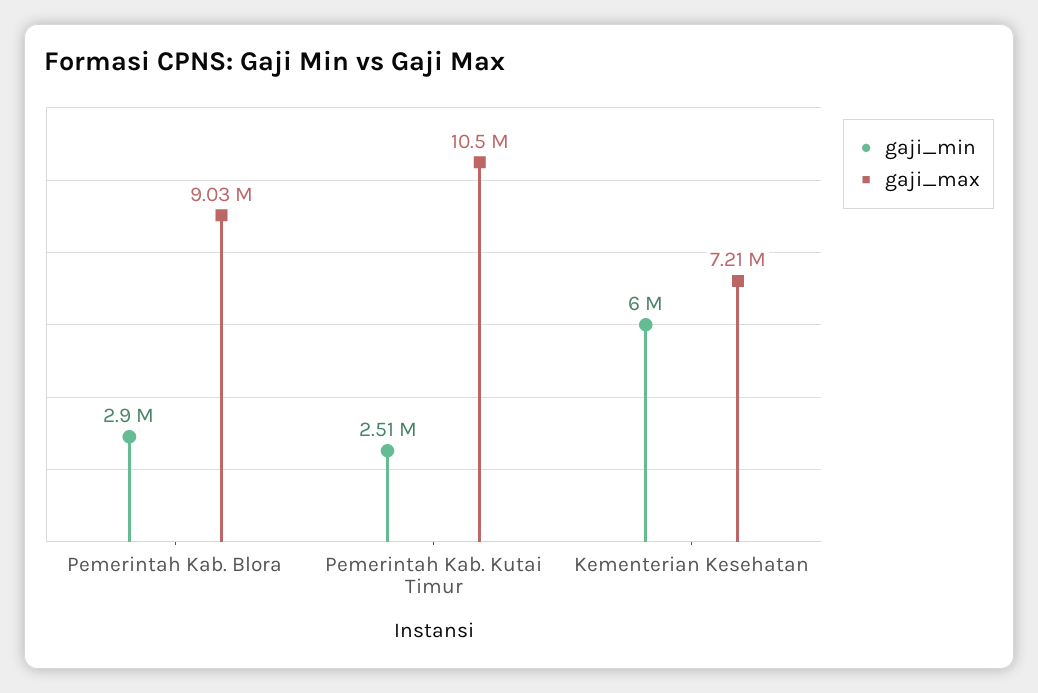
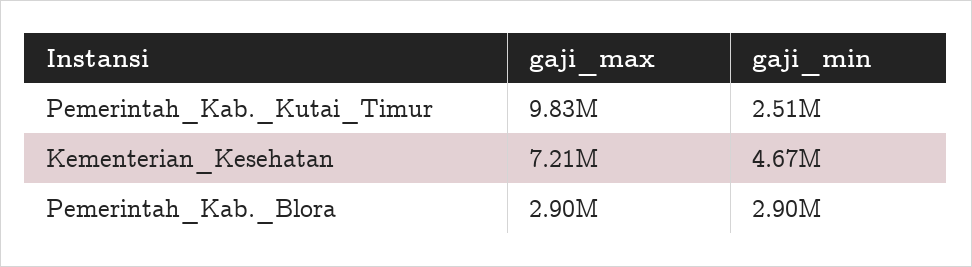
gaji_max, Pemerintah Kab. Blora: 9030000 -> 2900000
gaji_max, Pemerintah Kab. Kutai Timur: 10500000 -> 9830000
gaji_min, Kementerian Kesehatan: 6000000 -> 4670000

